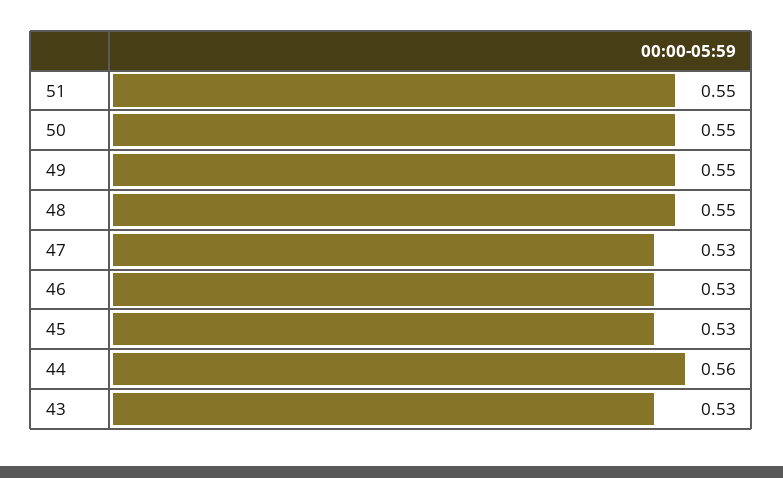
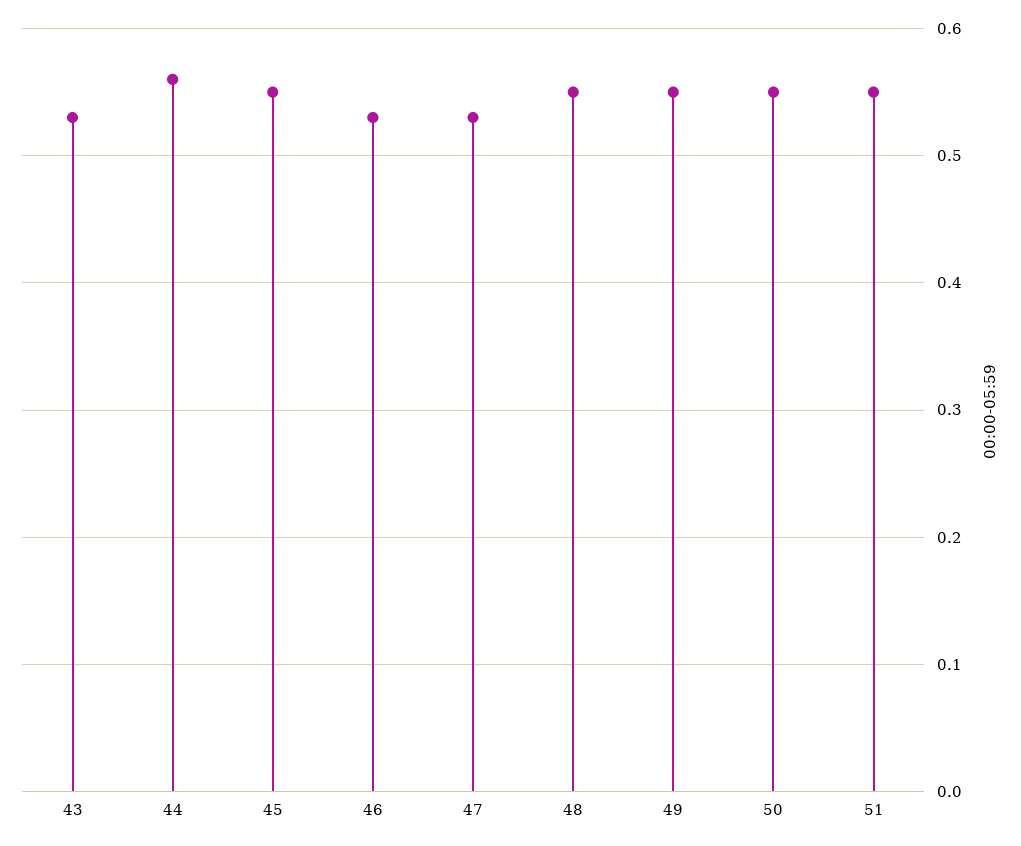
45: 0.53 -> 0.55

